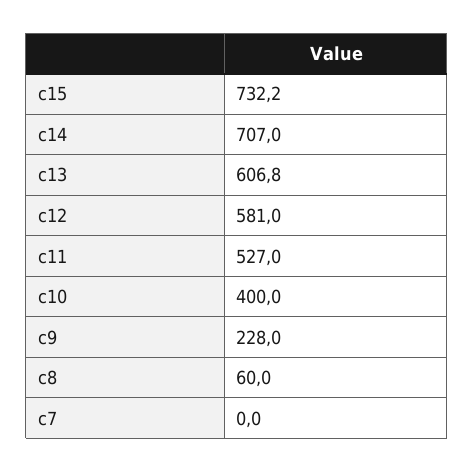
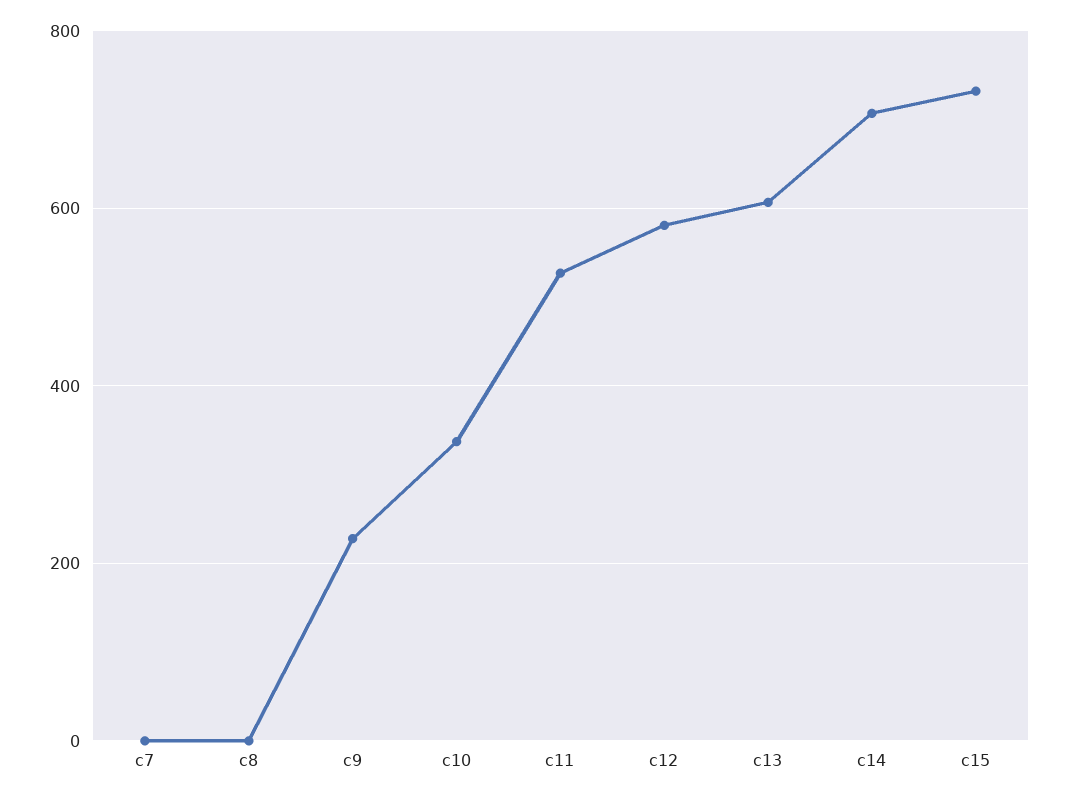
c10: 400 -> 340
c8: 60 -> 0

